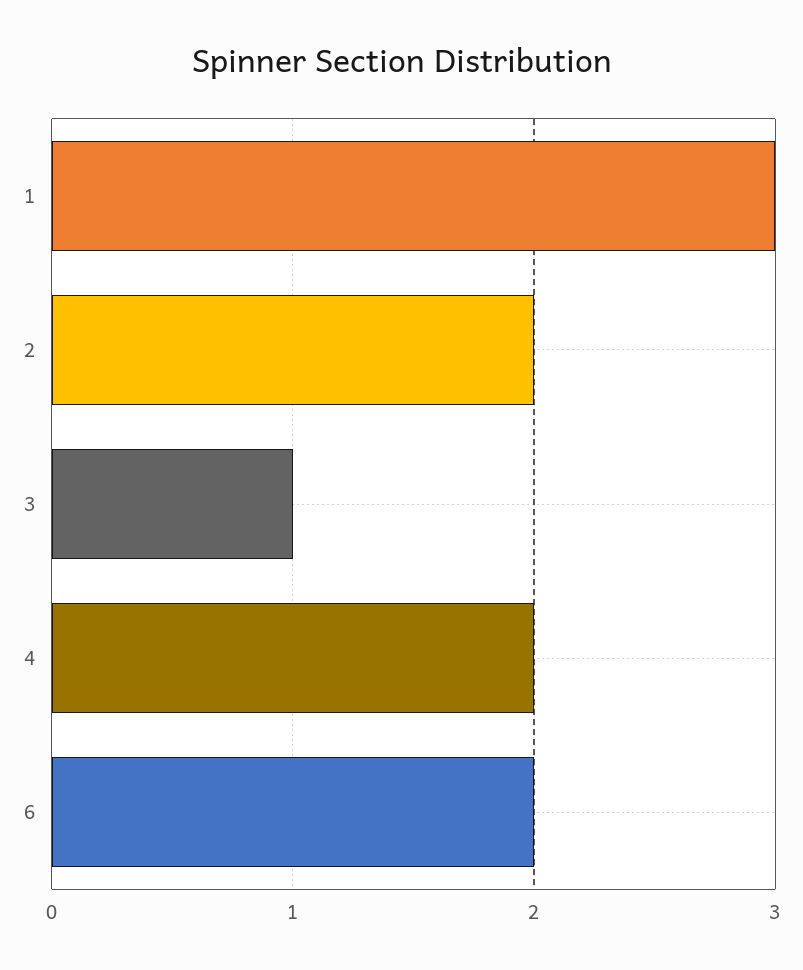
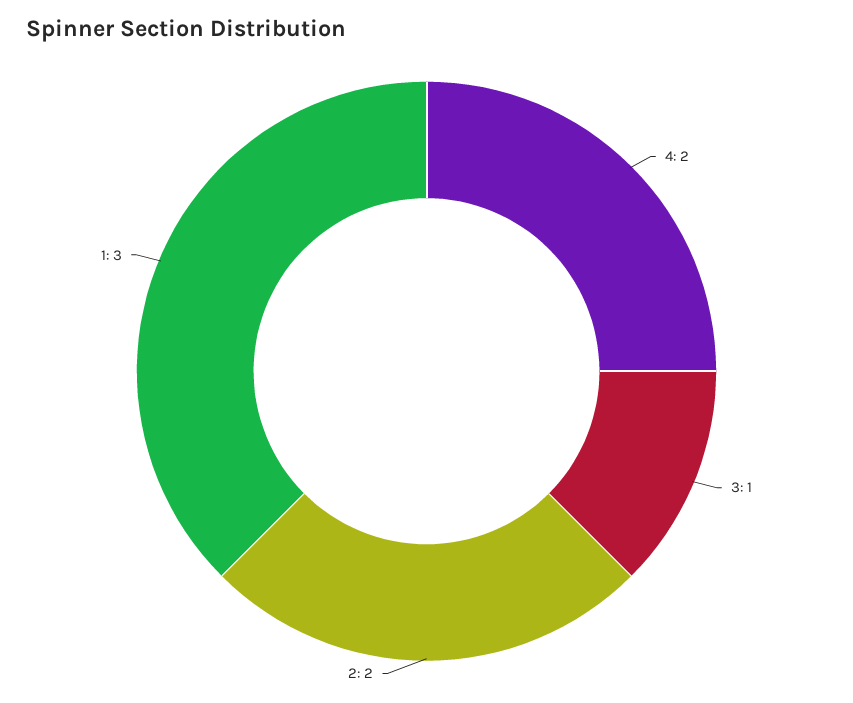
6: 2 -> none

